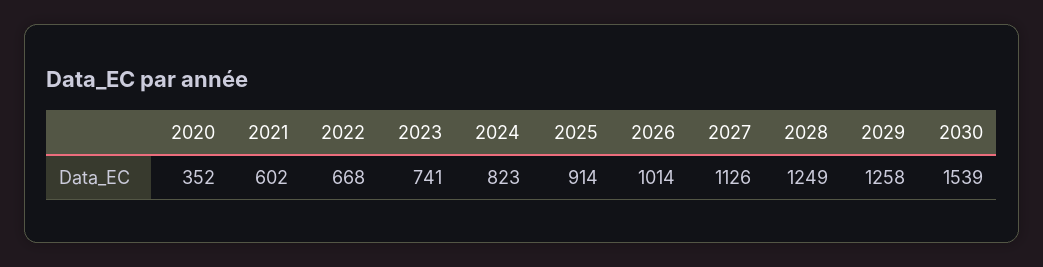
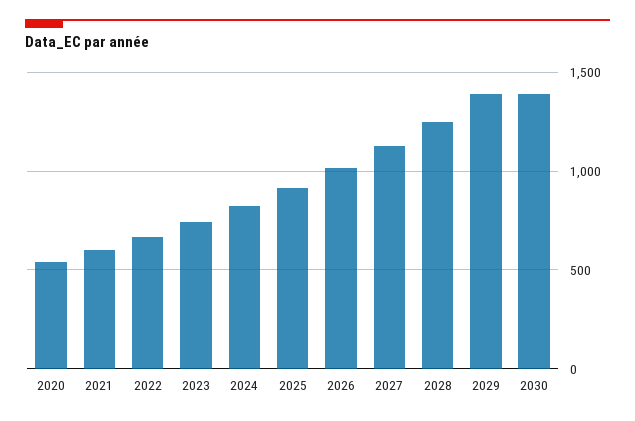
2020: 352 -> 550
2029: 1258 -> 1400
2030: 1539 -> 1400

